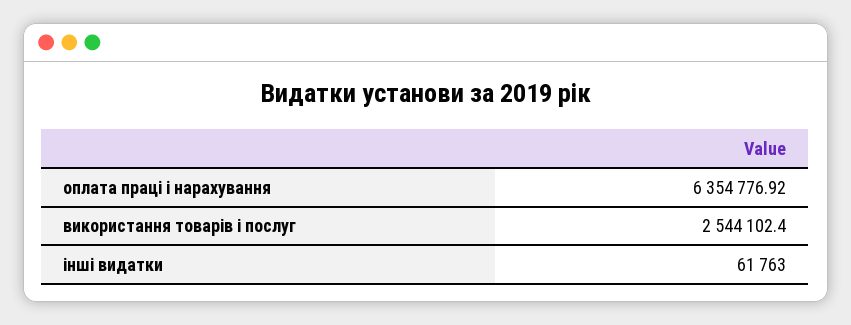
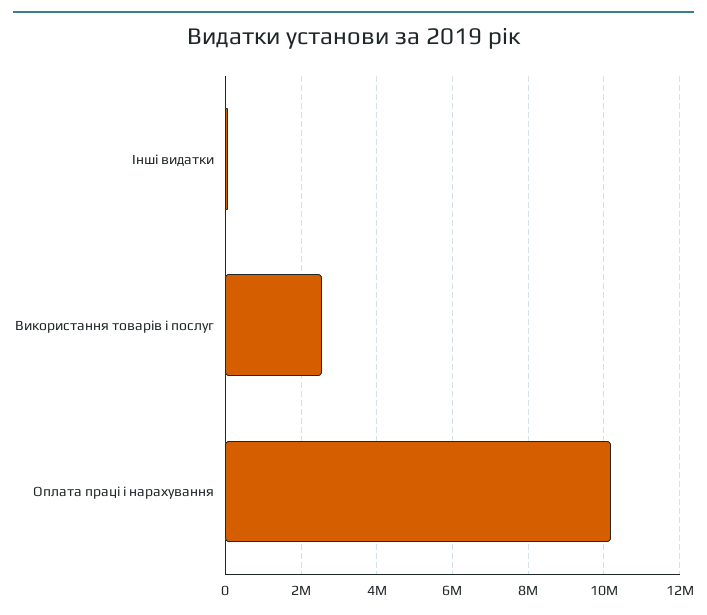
оплата праці і нарахування: 6354776.92 -> 10200000

